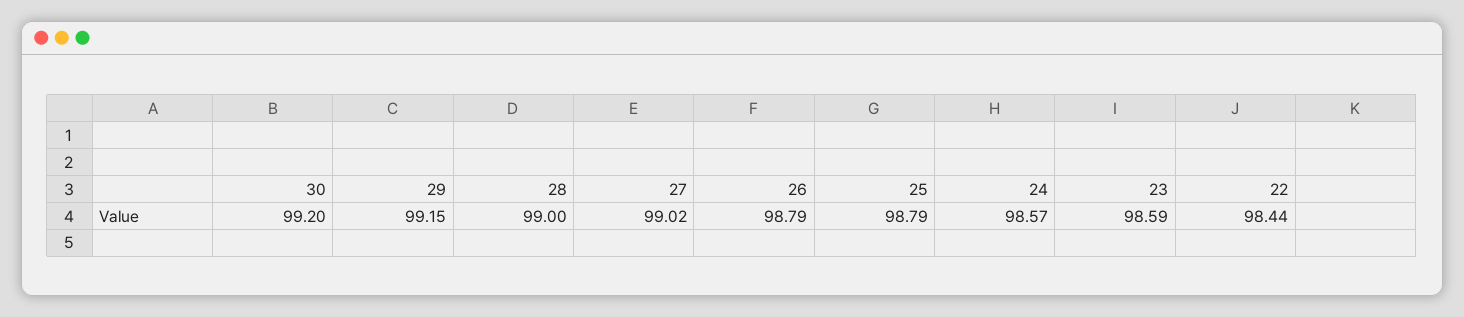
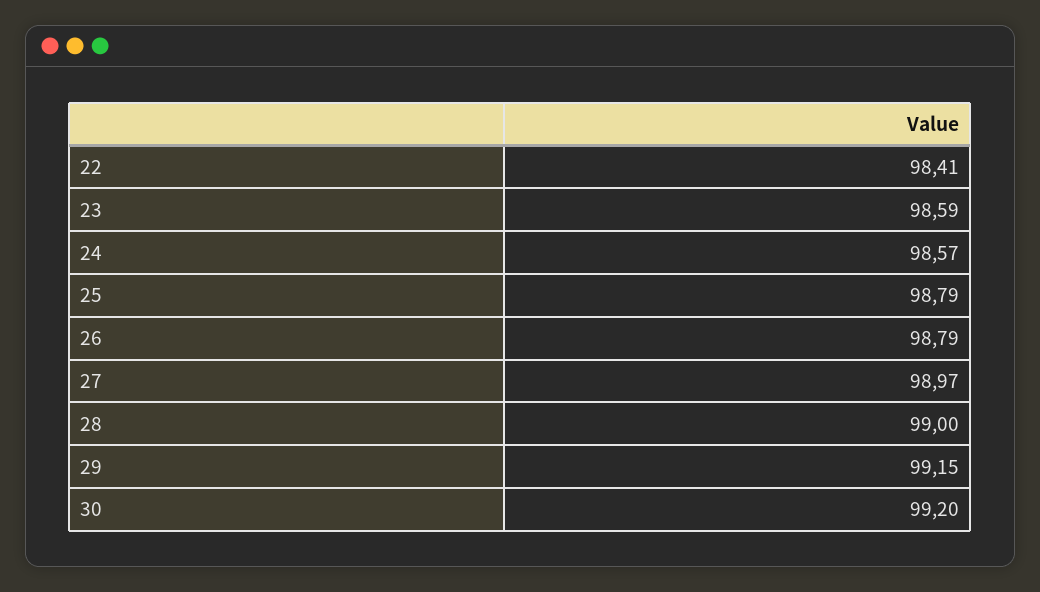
27: 99.02 -> 98.97
22: 98.44 -> 98.41

